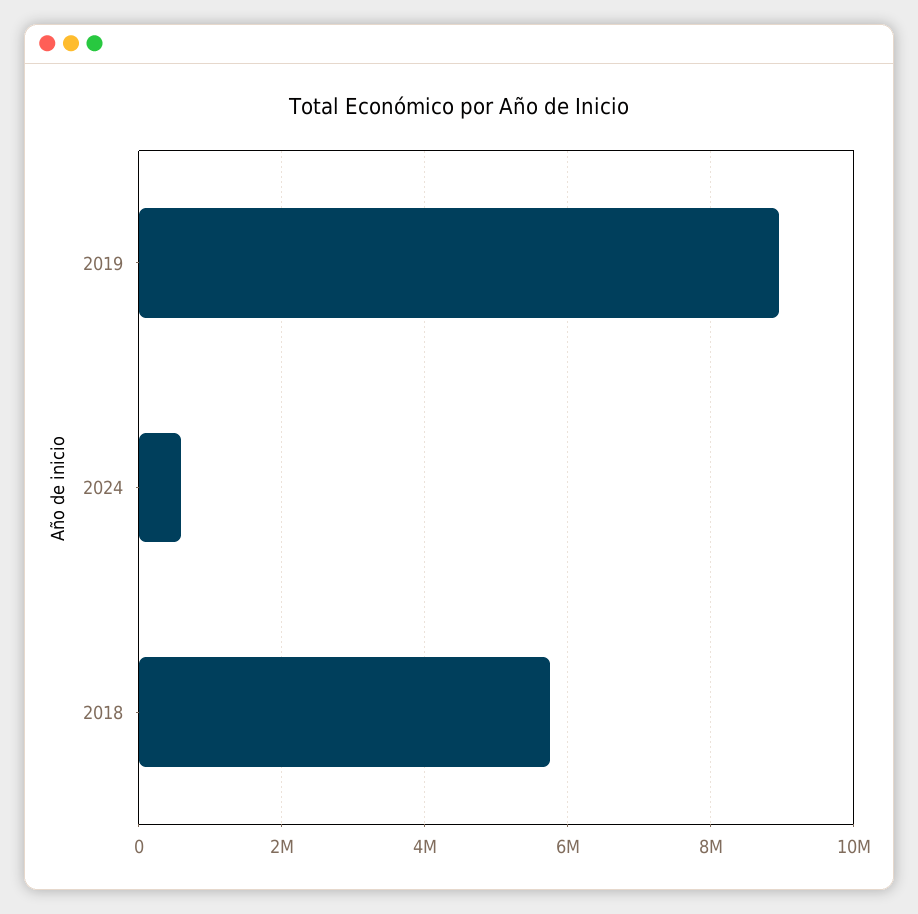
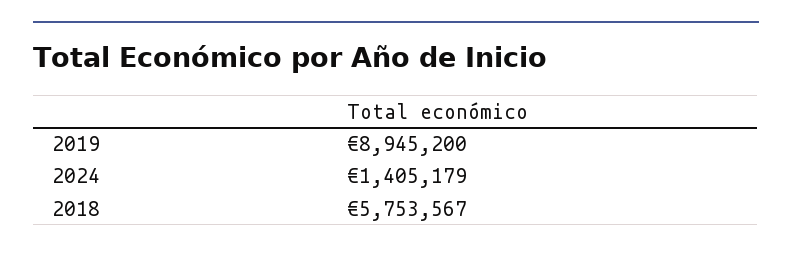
2024: 600000 -> 1405179

